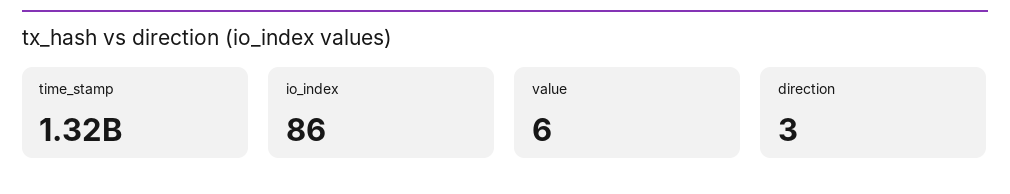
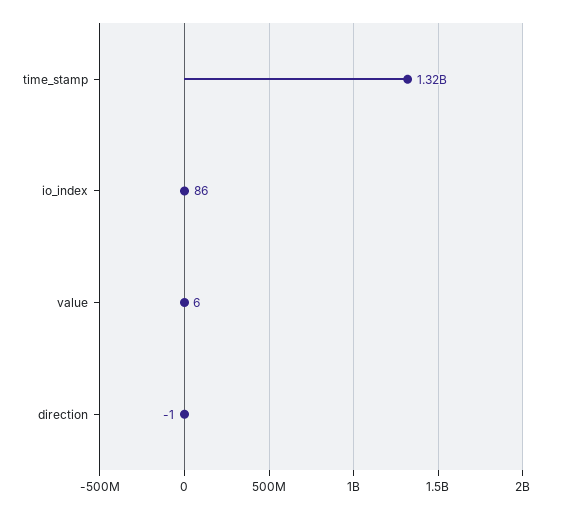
direction: 3 -> -1

